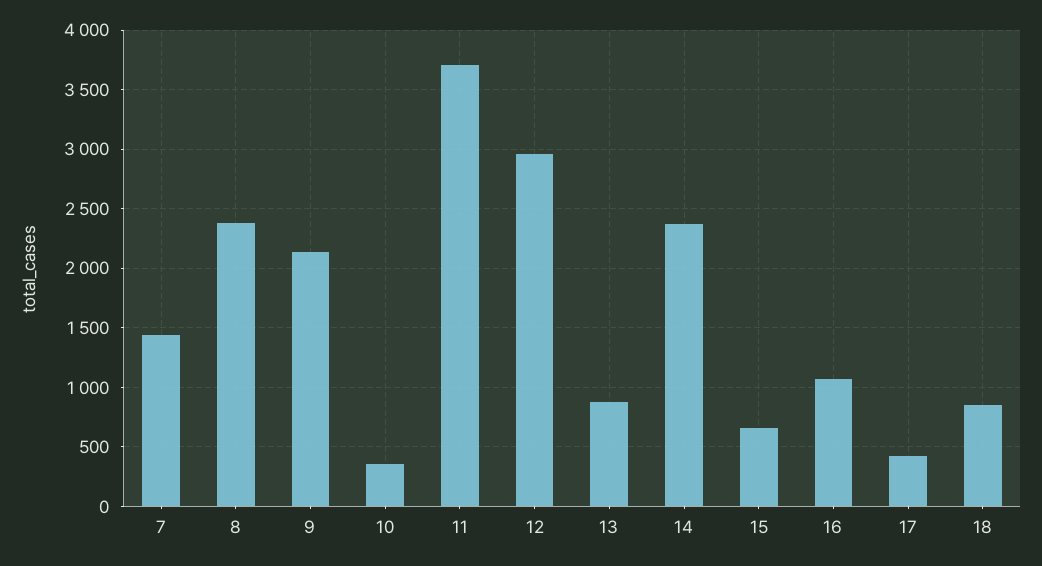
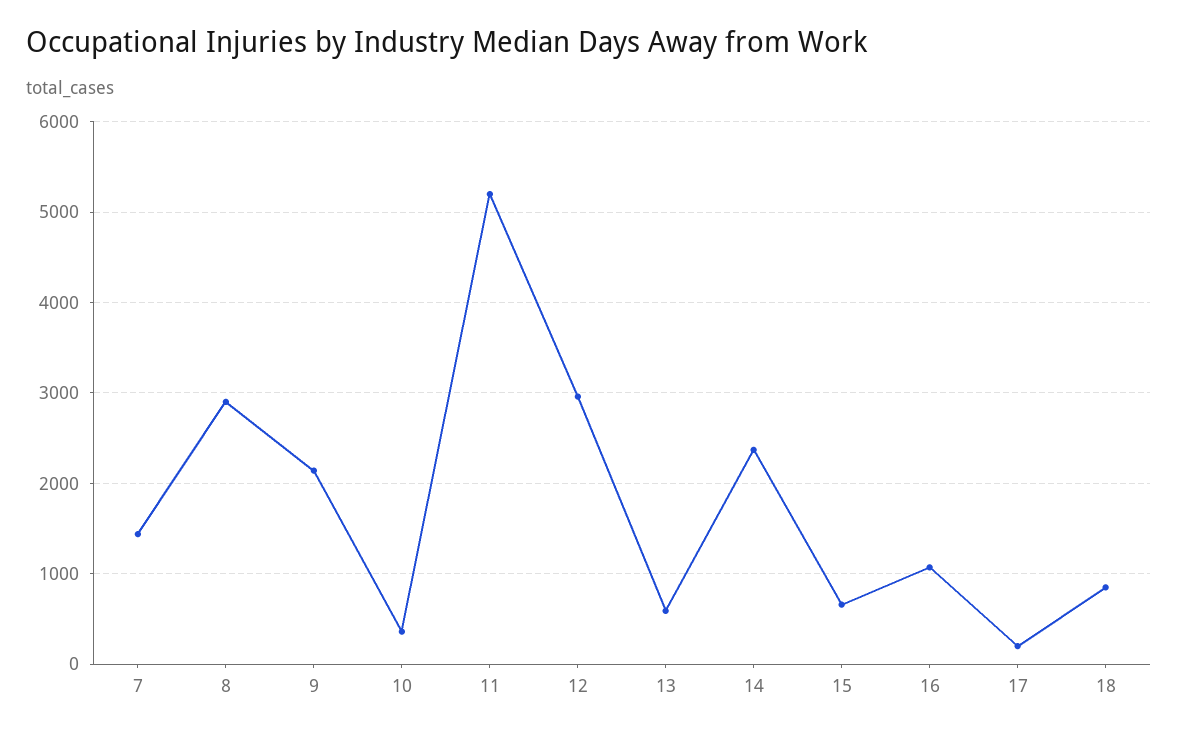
8: 2400 -> 2900
11: 3700 -> 5200
13: 900 -> 600
17: 400 -> 200

